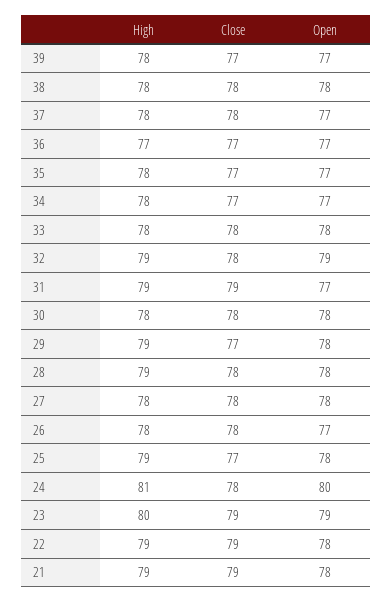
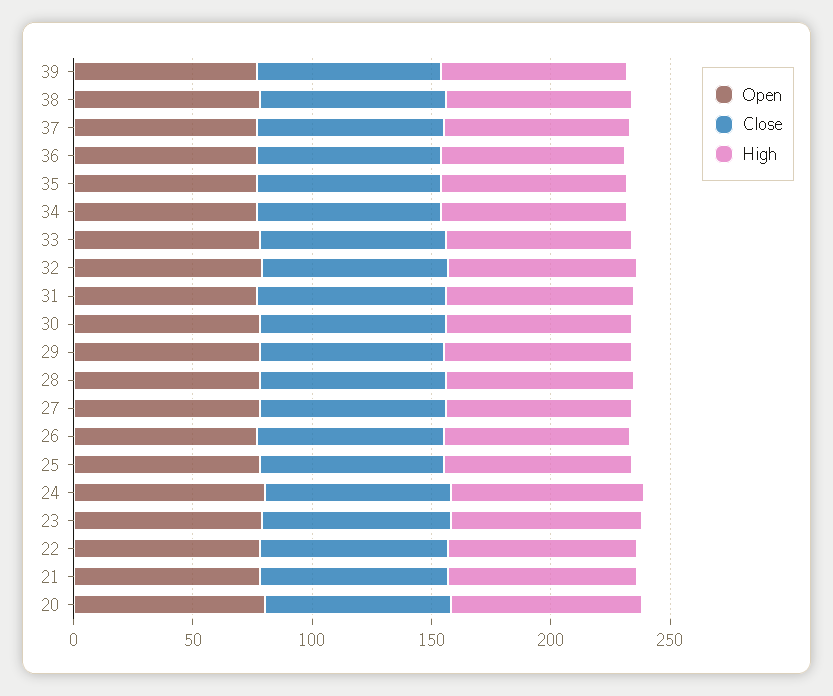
Open, 20: none -> 80
Close, 20: none -> 80
High, 20: none -> 80

